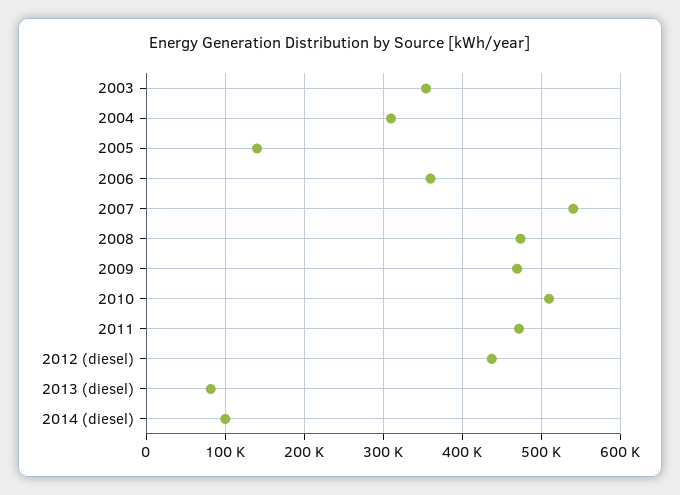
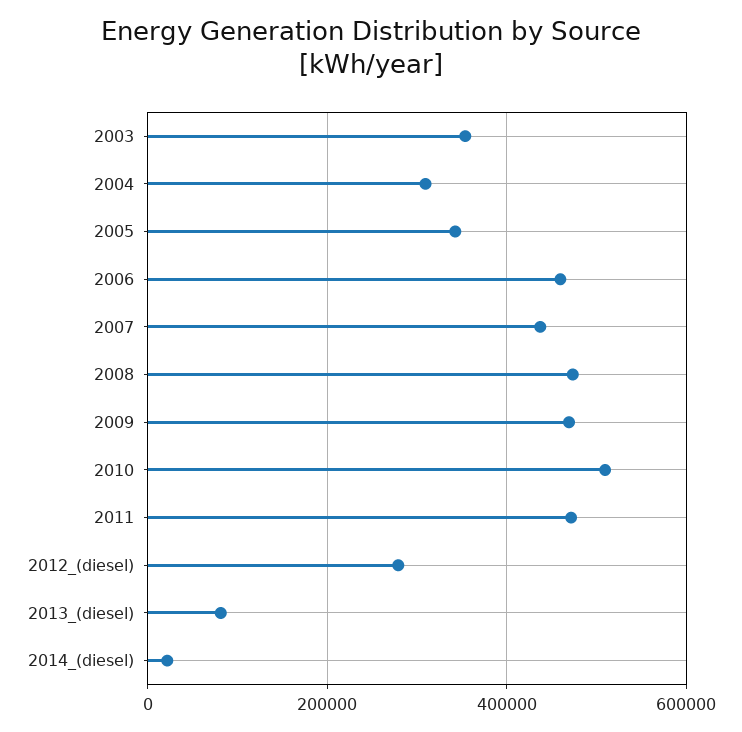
2005: 140000 -> 340000
2006: 360000 -> 460000
2007: 540000 -> 440000
2012 (diesel): 440000 -> 280000
2014 (diesel): 100000 -> 20000

